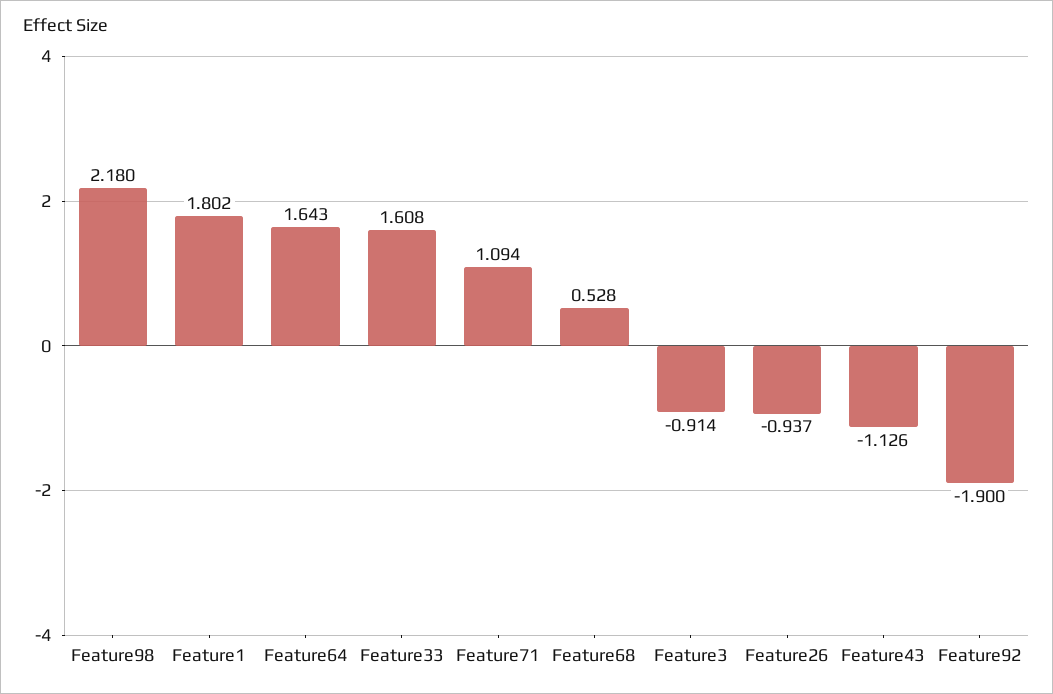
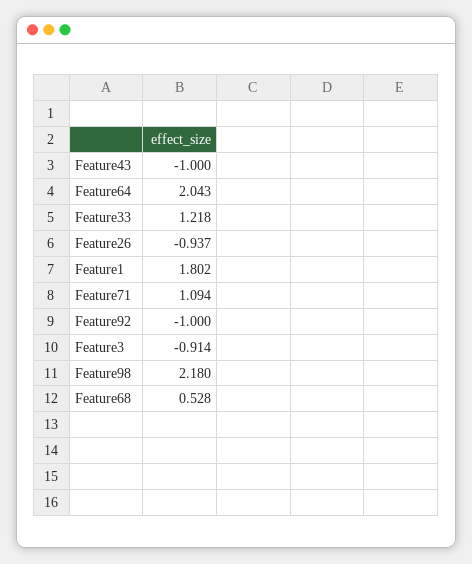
Feature64: 1.643 -> 2.043
Feature33: 1.608 -> 1.218
Feature43: -1.126 -> -1
Feature92: -1.9 -> -1

